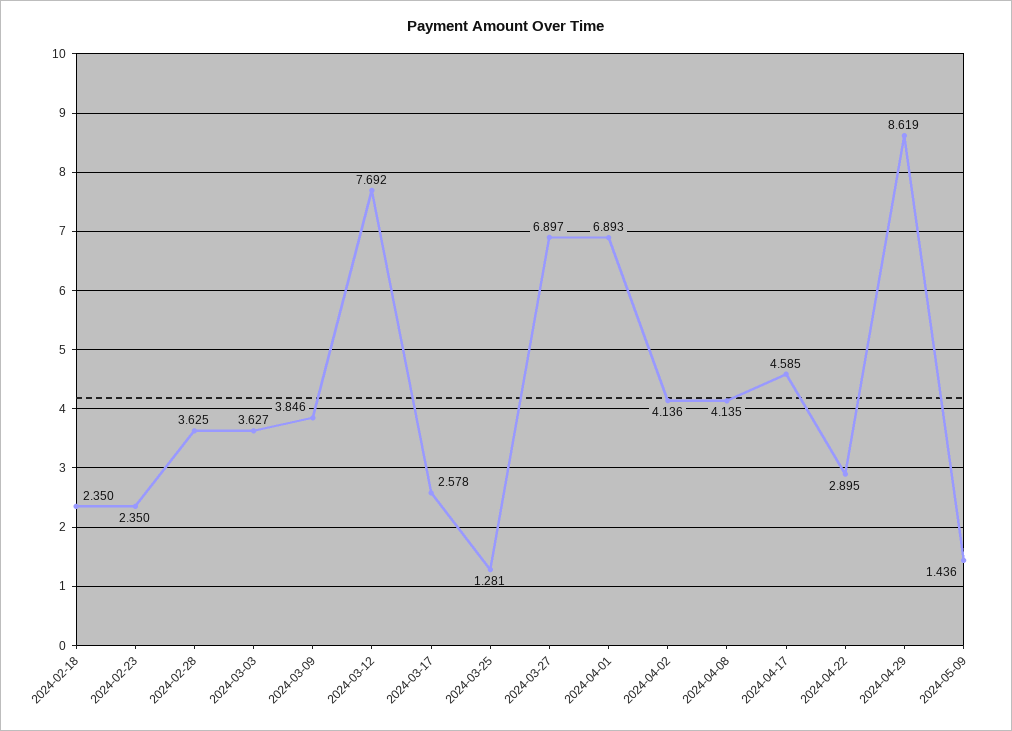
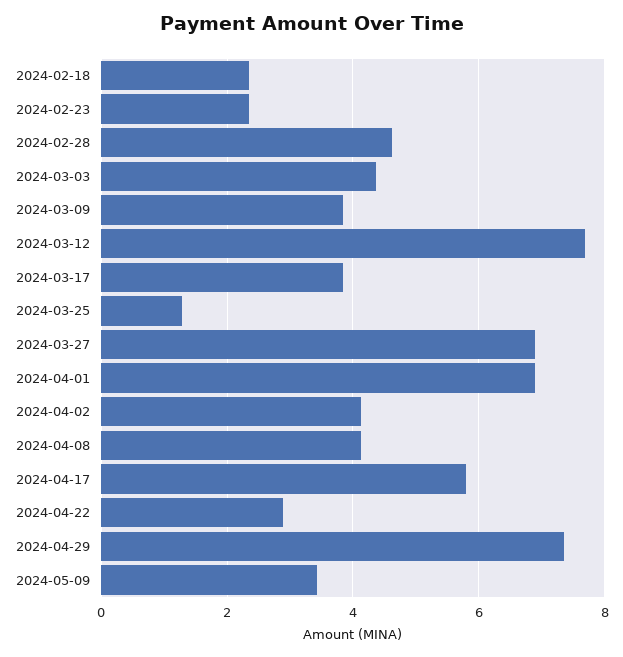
2024-02-28: 3.625 -> 4.6
2024-03-03: 3.627 -> 4.4
2024-03-17: 2.578 -> 3.8
2024-04-17: 4.585 -> 5.8
2024-04-29: 8.619 -> 7.4
2024-05-09: 1.436 -> 3.4

